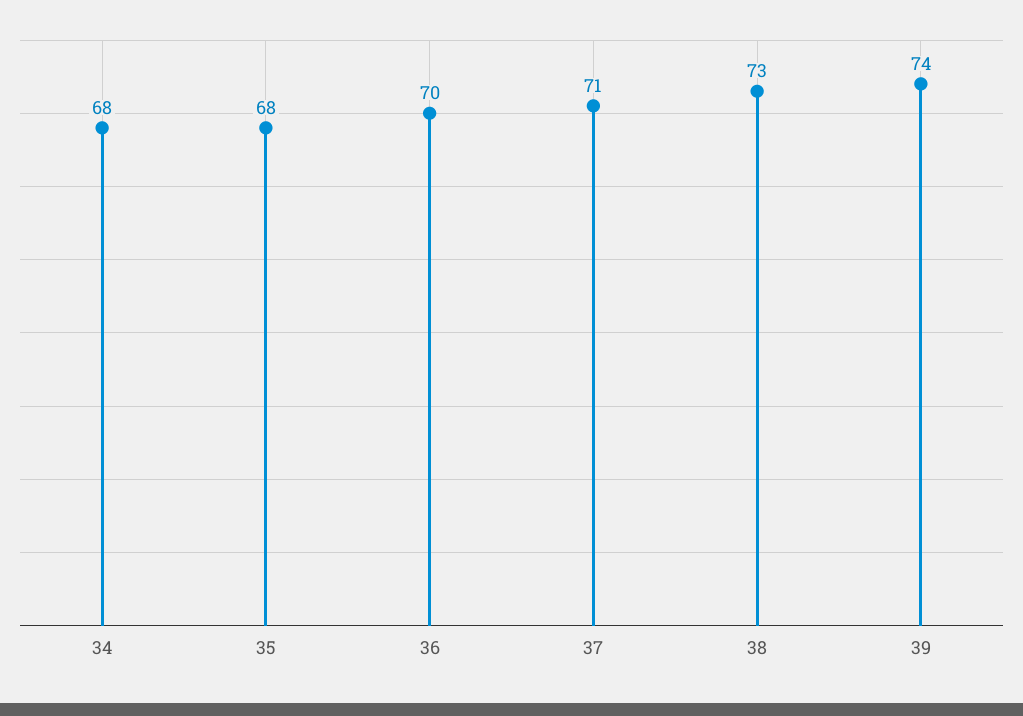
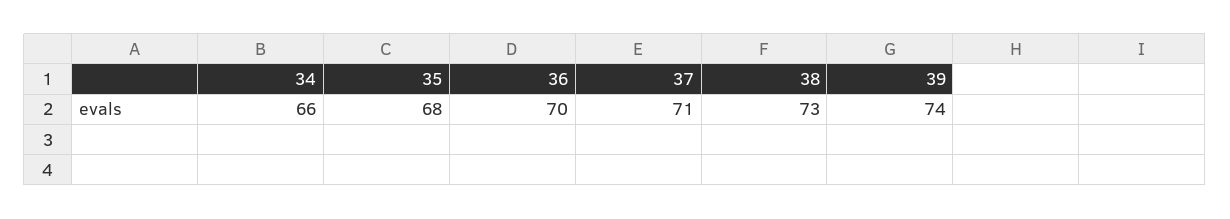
34: 68 -> 66

